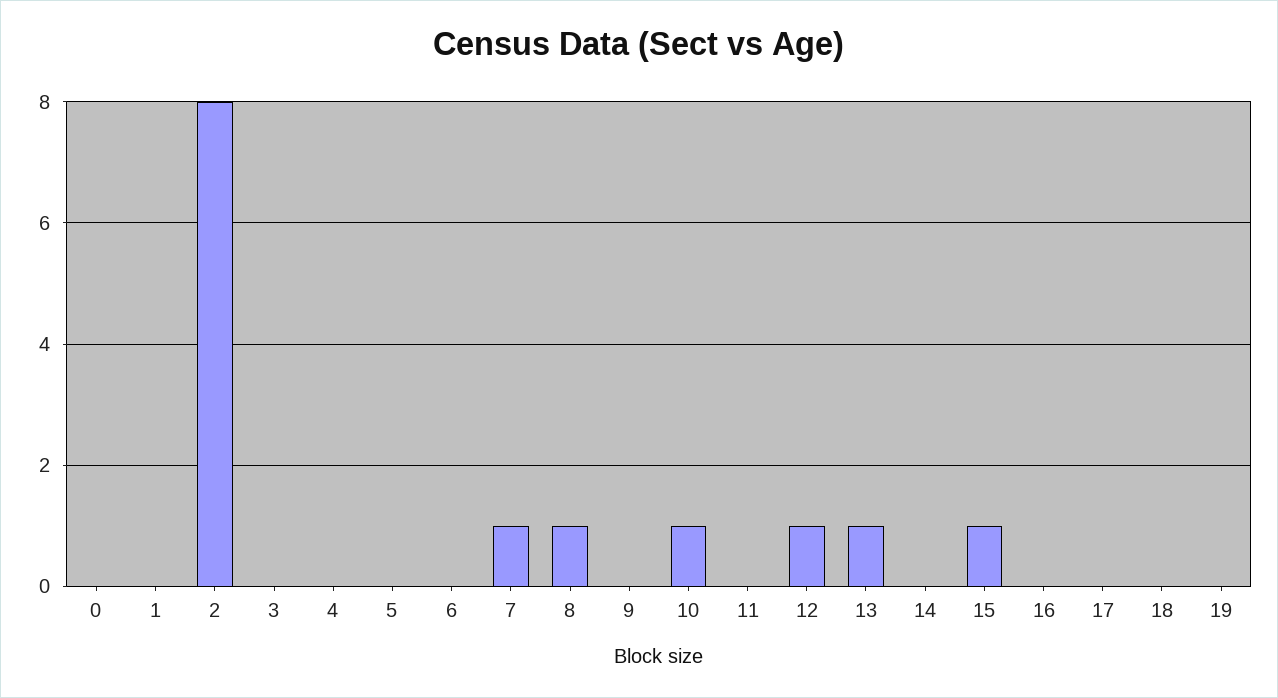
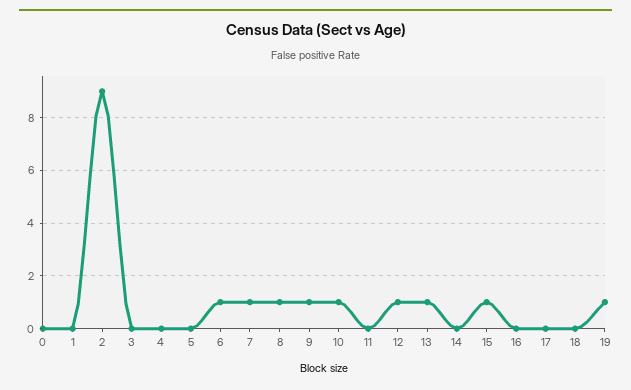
2: 8 -> 9
6: 0 -> 1
9: 0 -> 1
19: 0 -> 1

